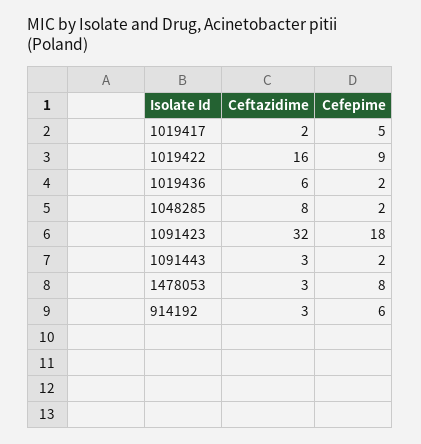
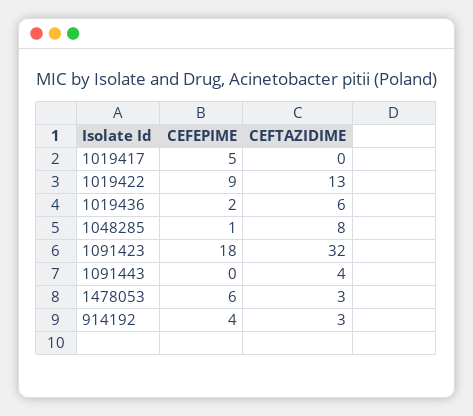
Ceftazidime, 1019417: 2 -> 0
Ceftazidime, 1019422: 16 -> 13
Cefepime, 1048285: 2 -> 1
Ceftazidime, 1091443: 3 -> 4
Cefepime, 1091443: 2 -> 0
Cefepime, 1478053: 8 -> 6
Cefepime, 914192: 6 -> 4

